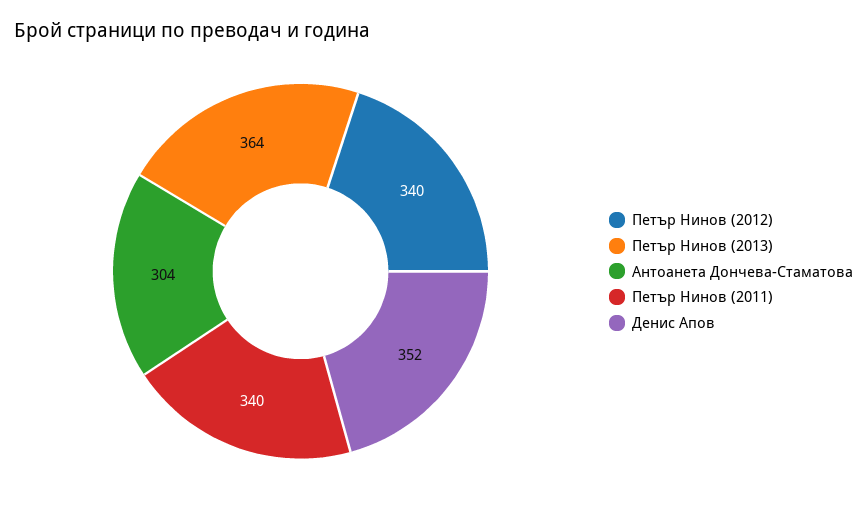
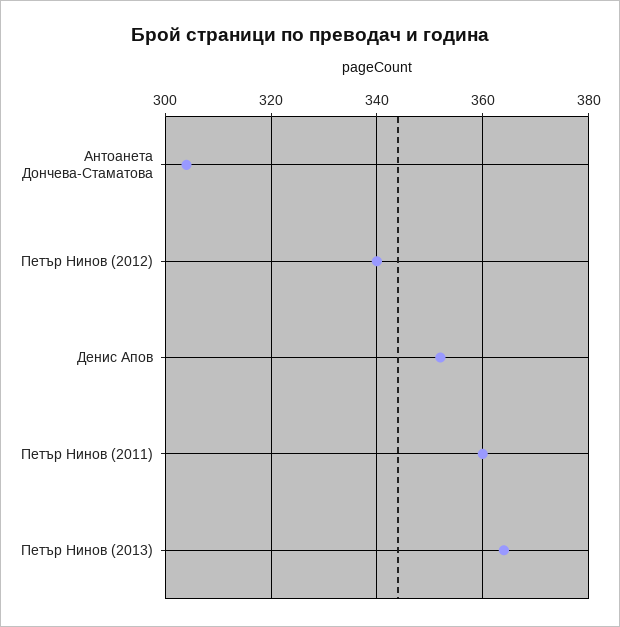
Петър Нинов (2011): 340 -> 360

